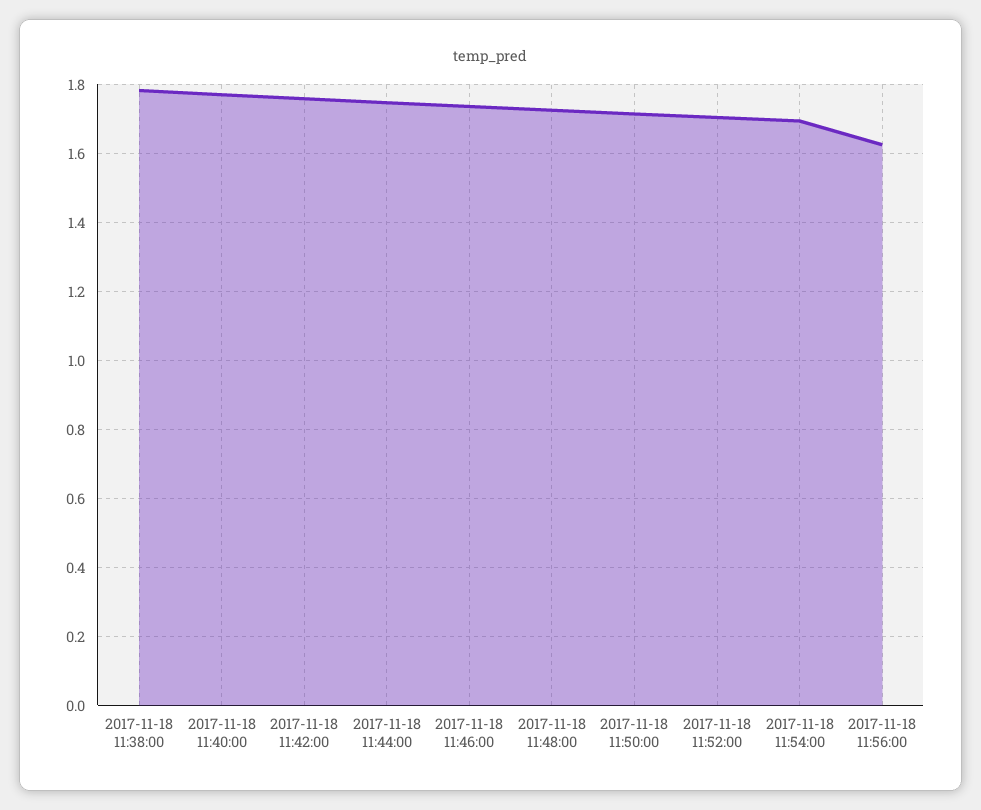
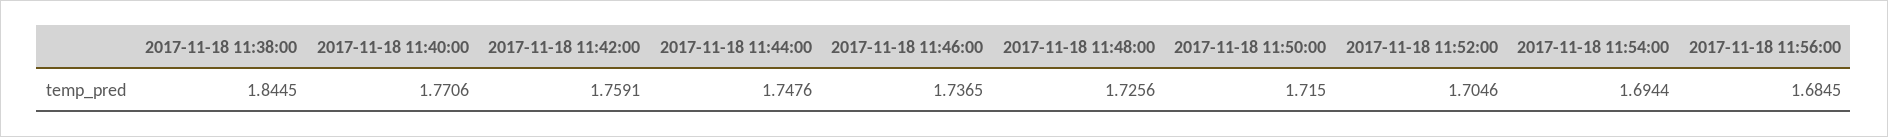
2017-11-18 11:38:00: 1.78 -> 1.8445
2017-11-18 11:56:00: 1.62 -> 1.6845

